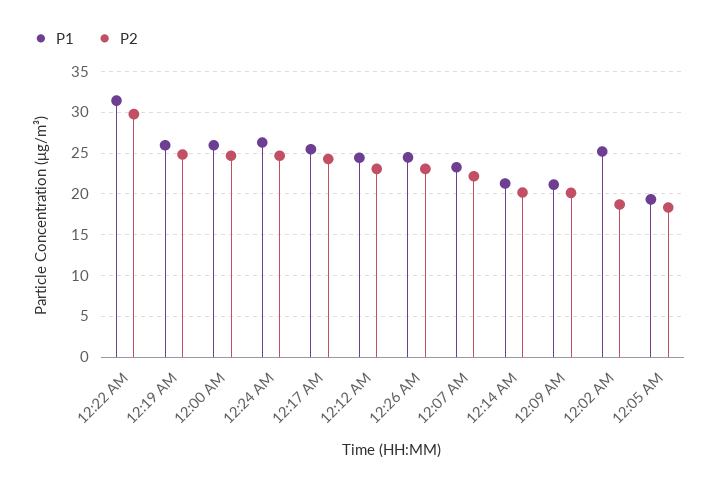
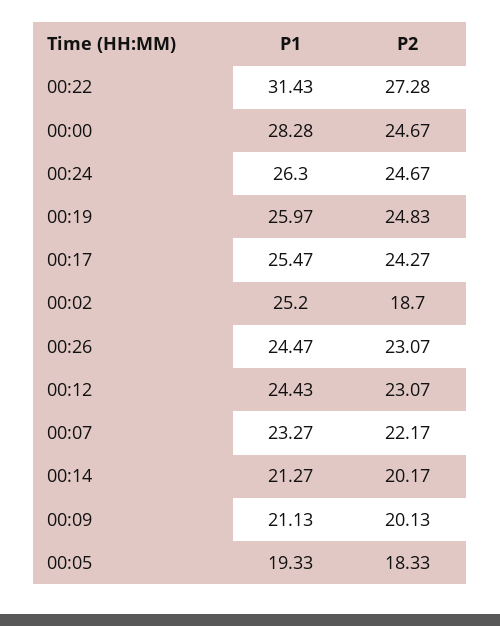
P2, 12:22 AM: 30 -> 27.28
P1, 12:00 AM: 26 -> 28.28

